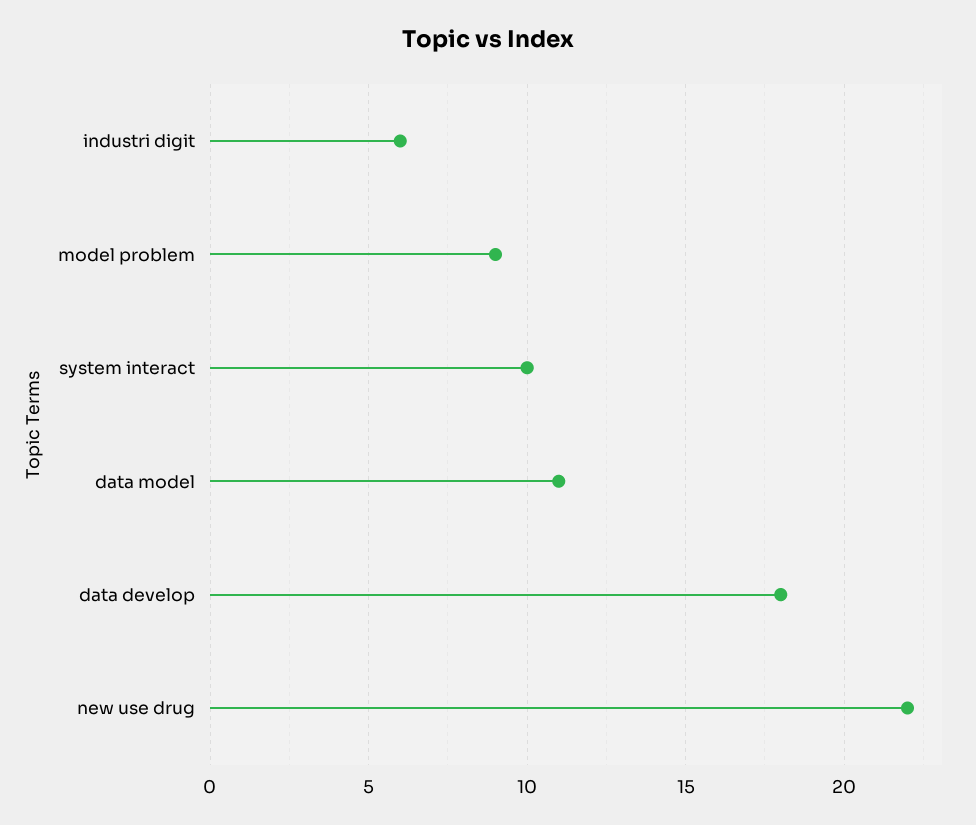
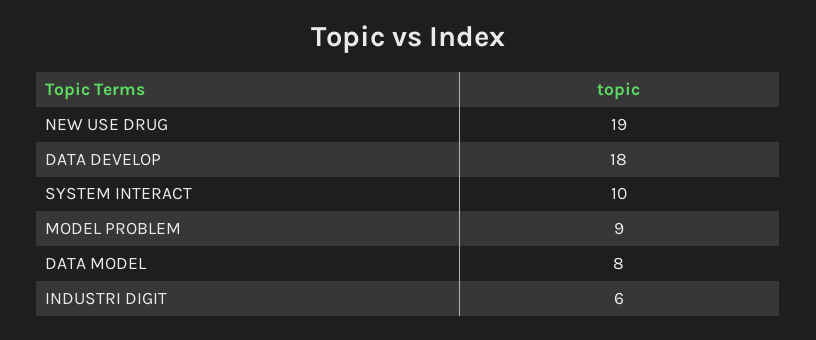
data model: 11 -> 8
new use drug: 22 -> 19

